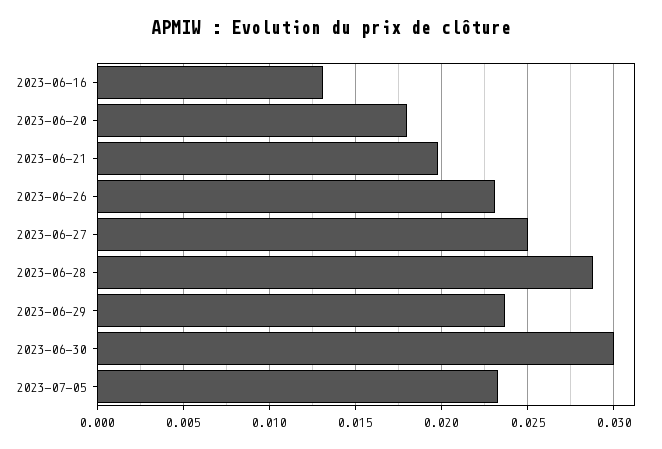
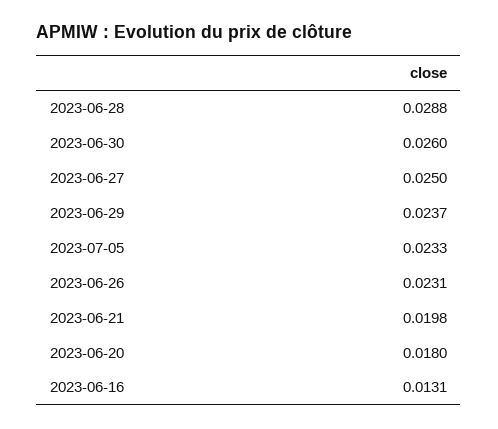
2023-06-30: 0.03 -> 0.026

